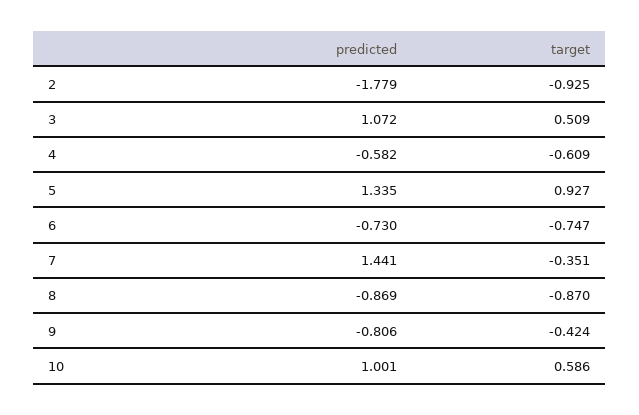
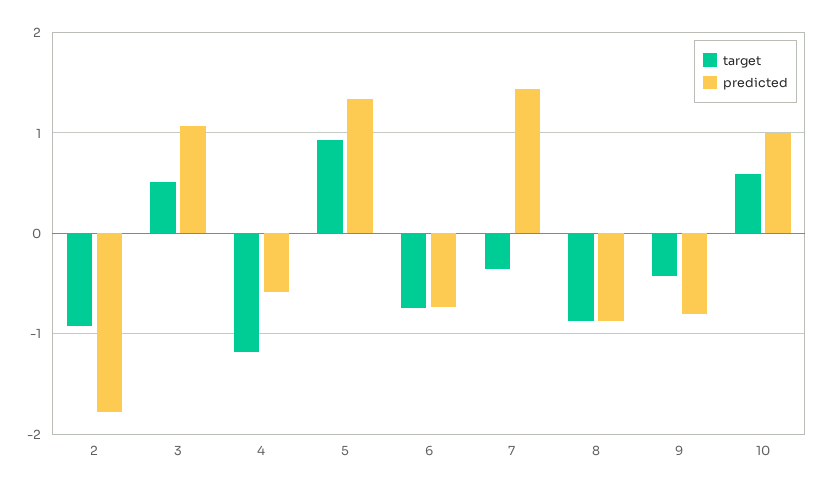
target, 4: -0.609 -> -1.2

